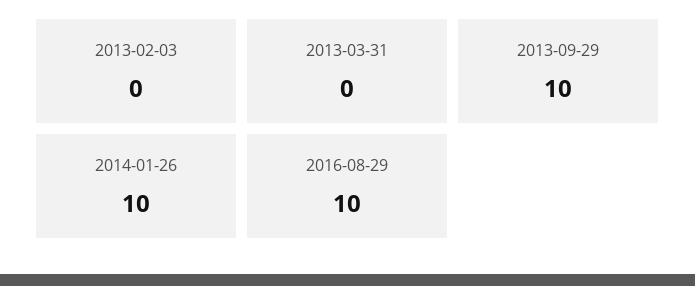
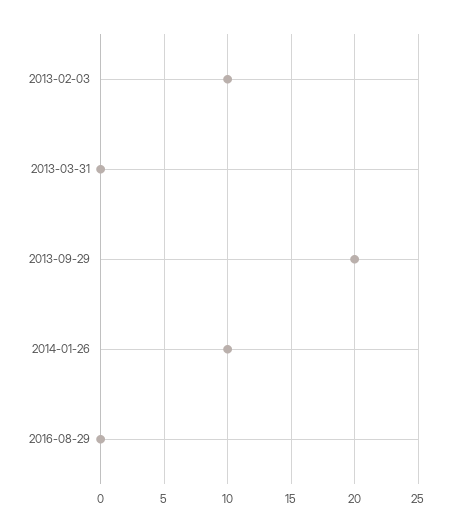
2013-02-03: 0 -> 10
2013-09-29: 10 -> 20
2016-08-29: 10 -> 0

